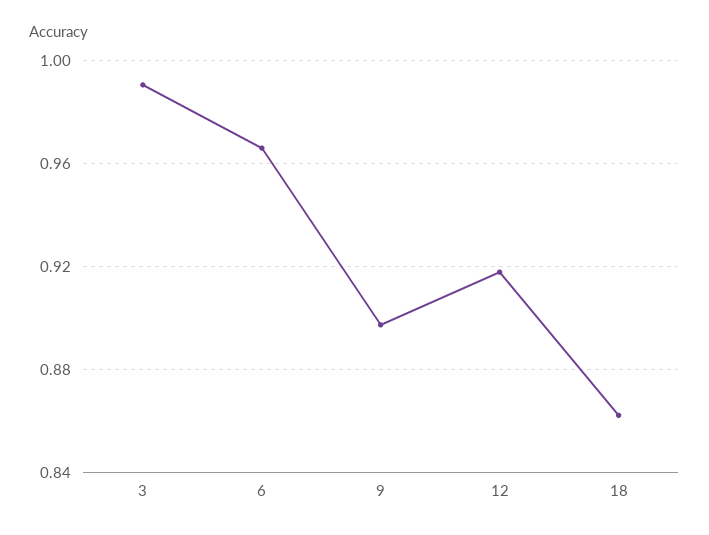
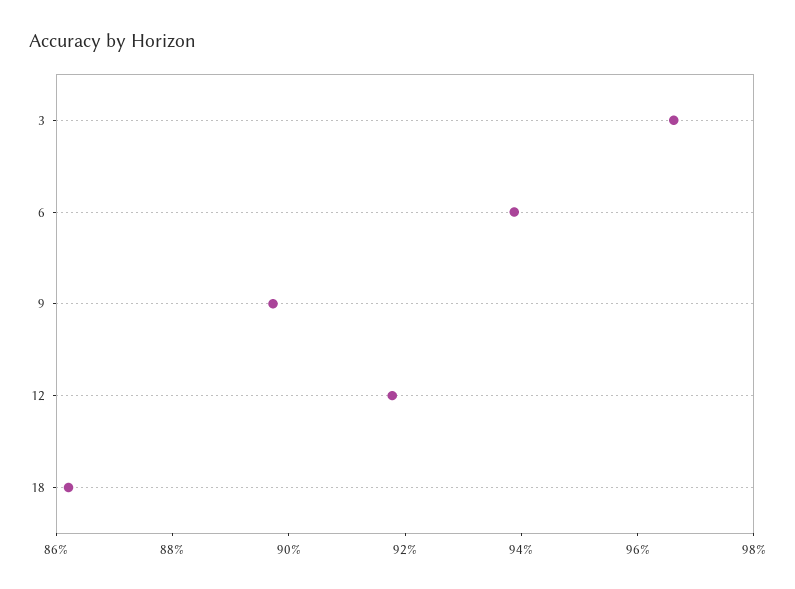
3: 0.99 -> 0.965
6: 0.965 -> 0.94

